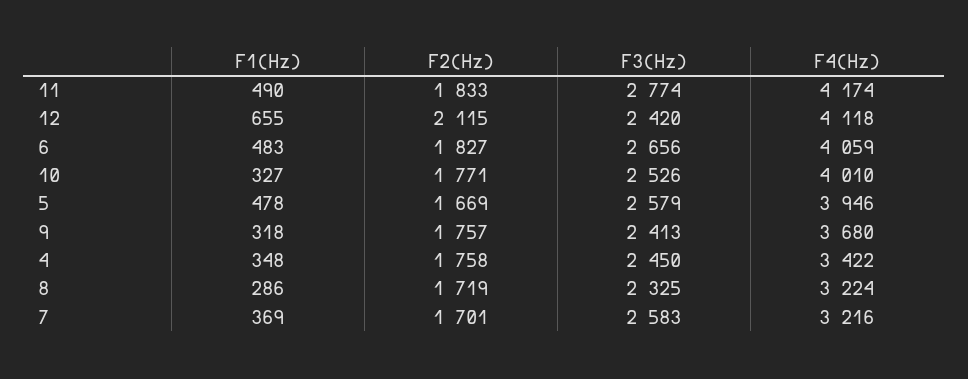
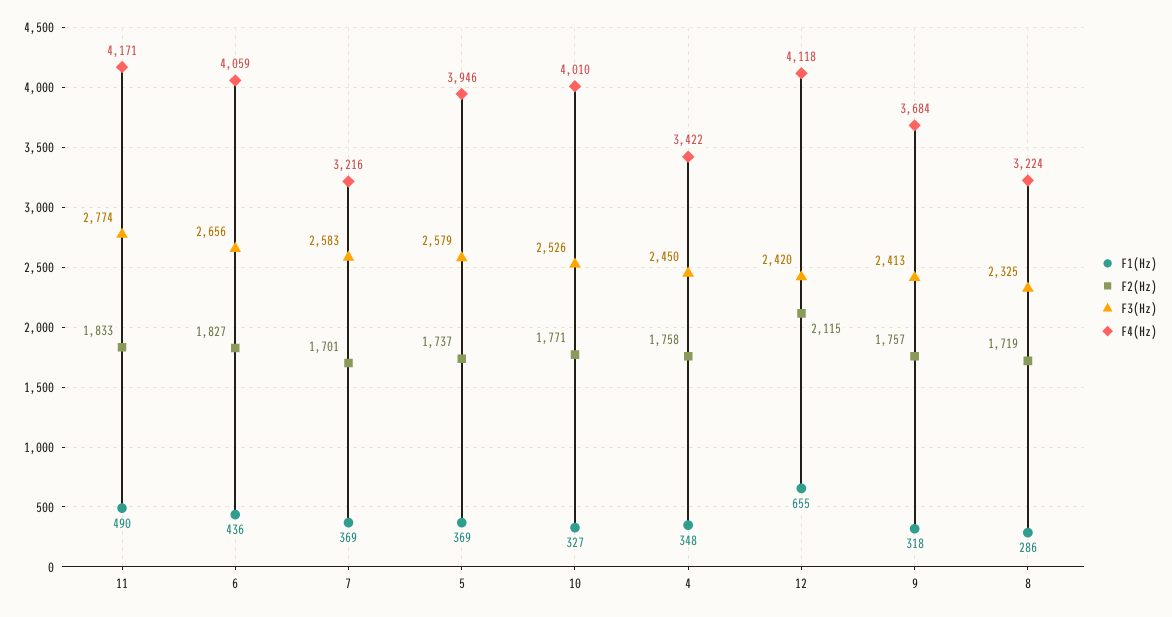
F4(Hz), 11: 4174 -> 4171
F1(Hz), 6: 483 -> 436
F1(Hz), 5: 478 -> 369
F2(Hz), 5: 1669 -> 1737
F4(Hz), 9: 3680 -> 3684

